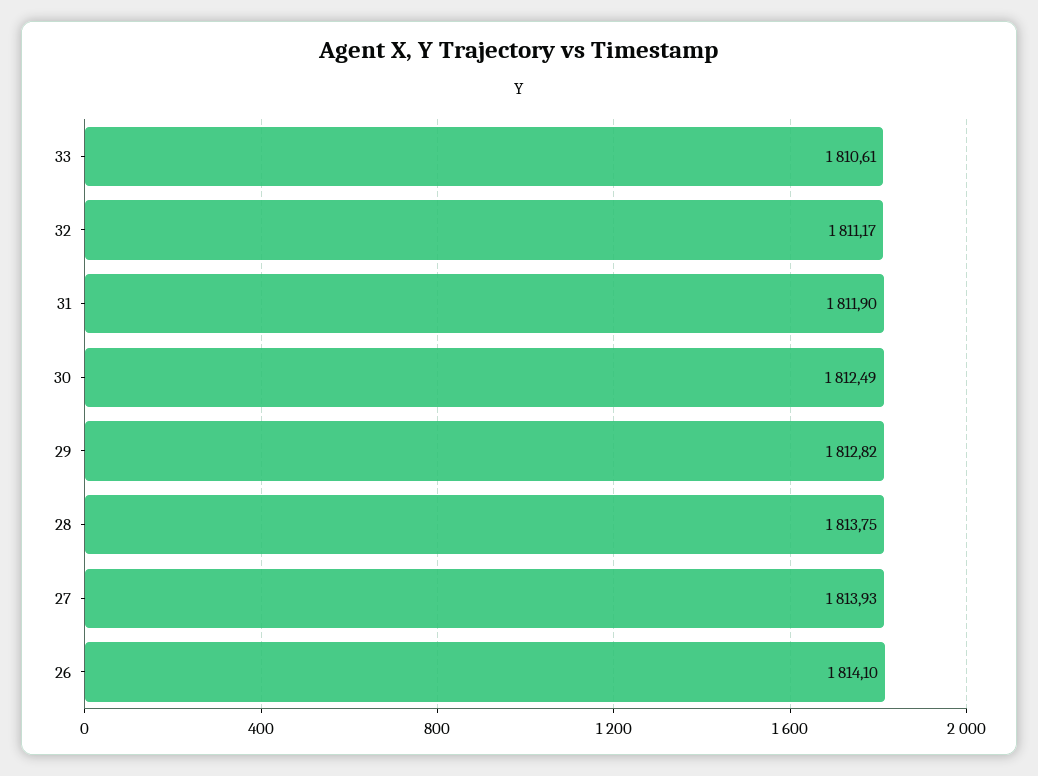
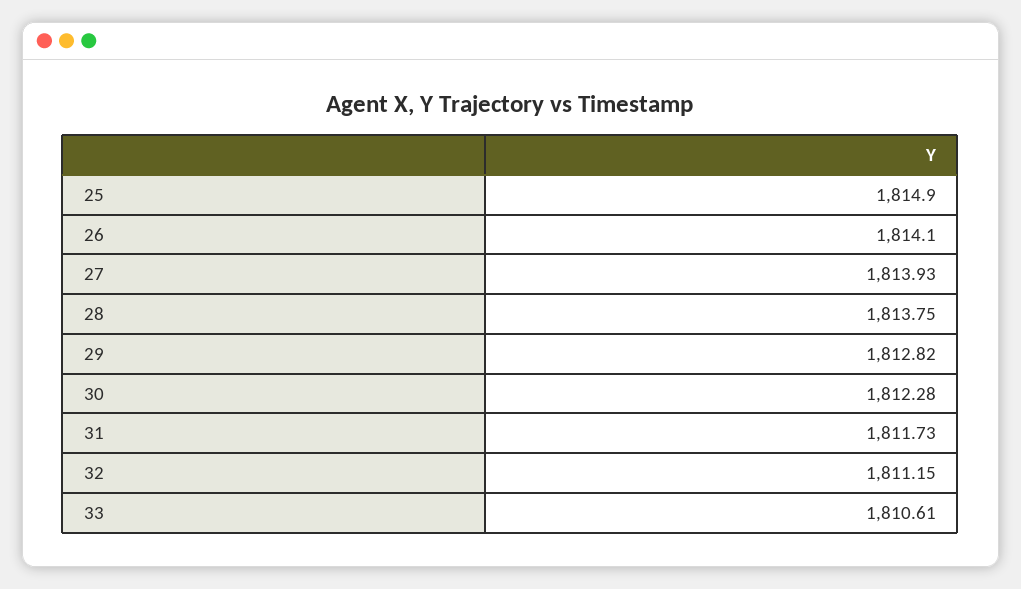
32: 1811.17 -> 1811.15
31: 1811.9 -> 1811.73
30: 1812.49 -> 1812.28
25: none -> 1814.9

